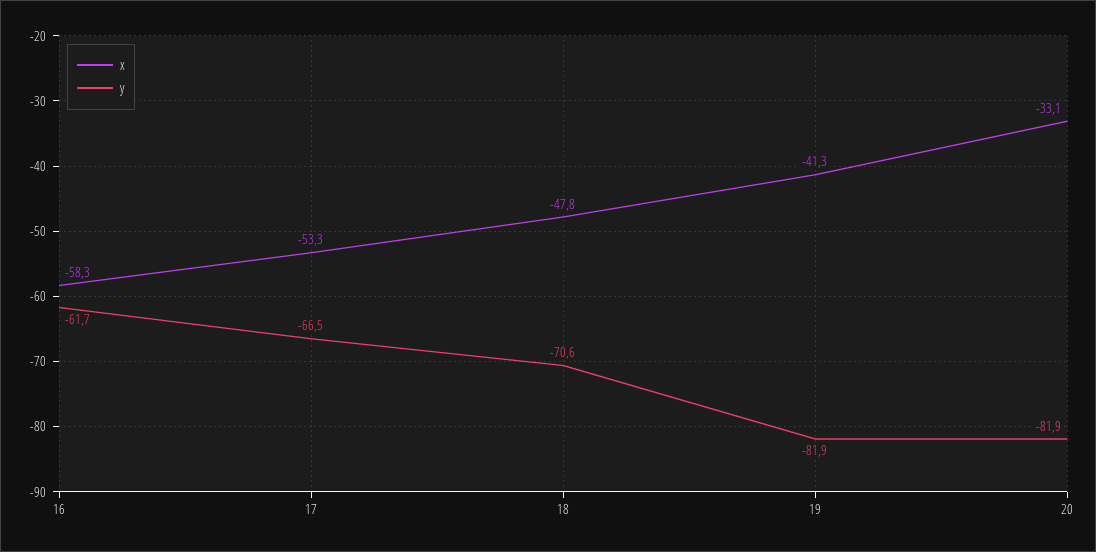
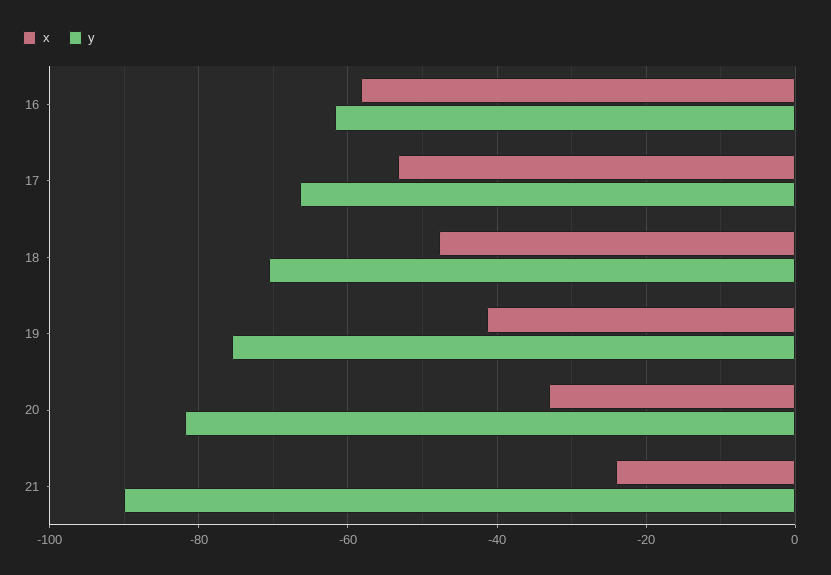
y, 19: -81.9 -> -76
x, 21: none -> -24
y, 21: none -> -90

